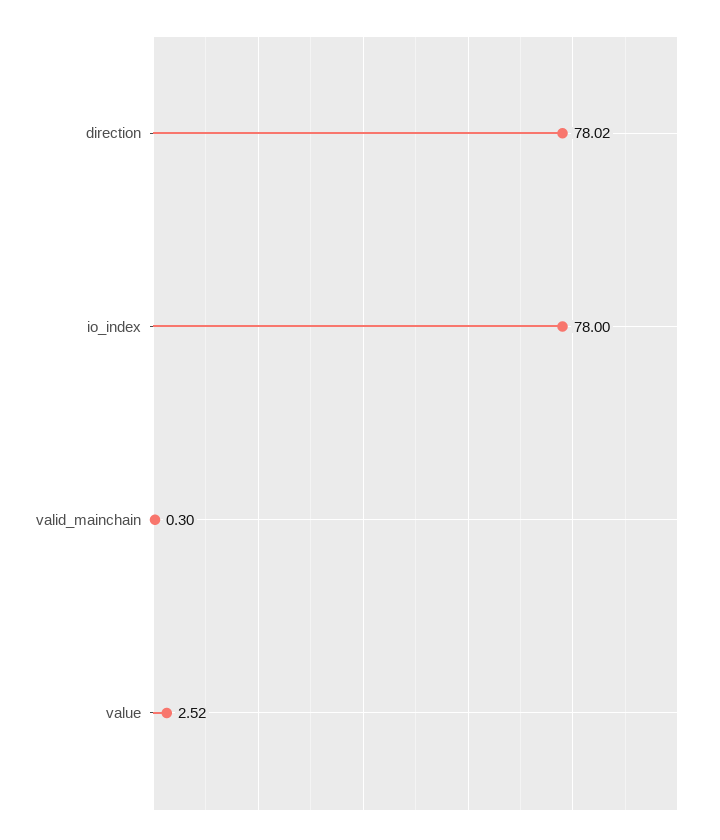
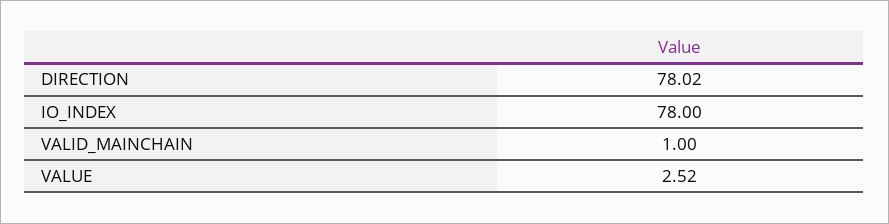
valid_mainchain: 0.3 -> 1

